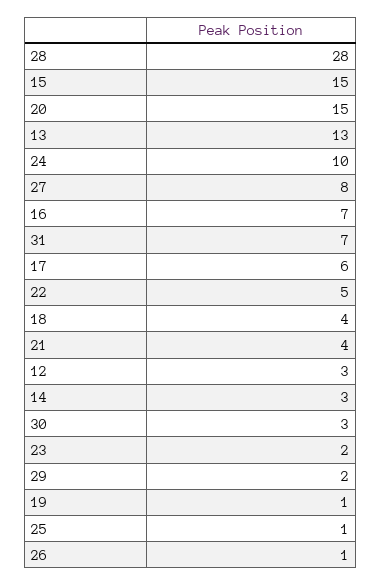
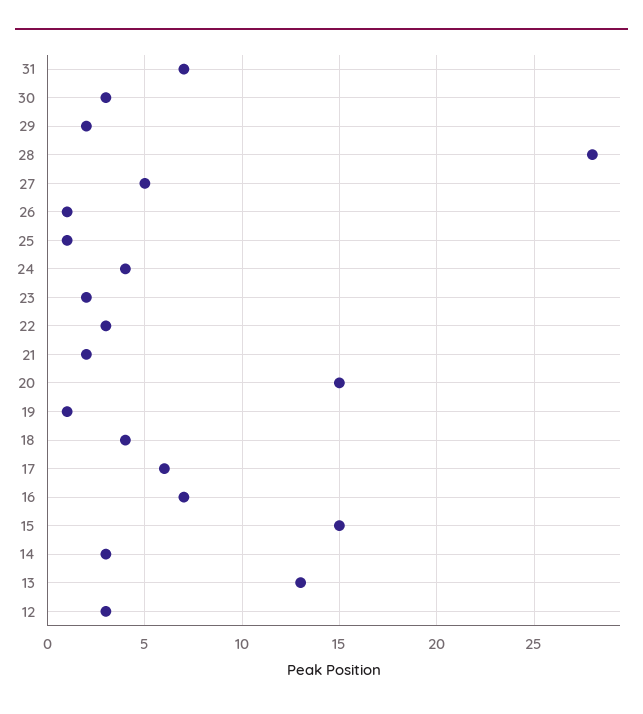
24: 10 -> 4
27: 8 -> 5
22: 5 -> 3
21: 4 -> 2

